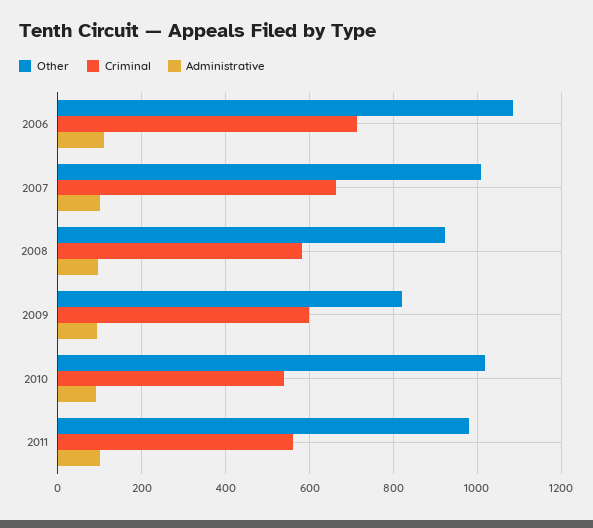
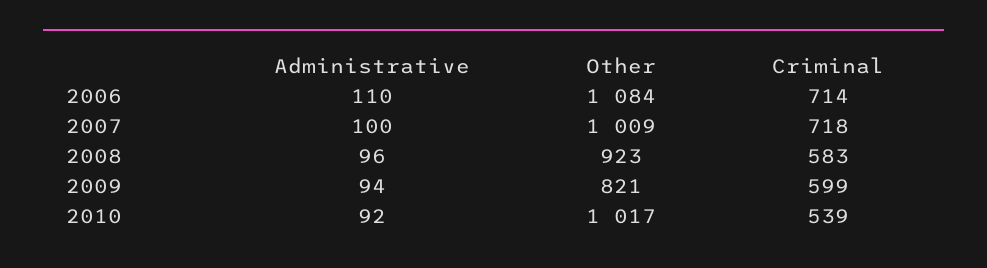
Criminal, 2007: 660 -> 718
Other, 2011: 980 -> none
Criminal, 2011: 560 -> none
Administrative, 2011: 100 -> none

